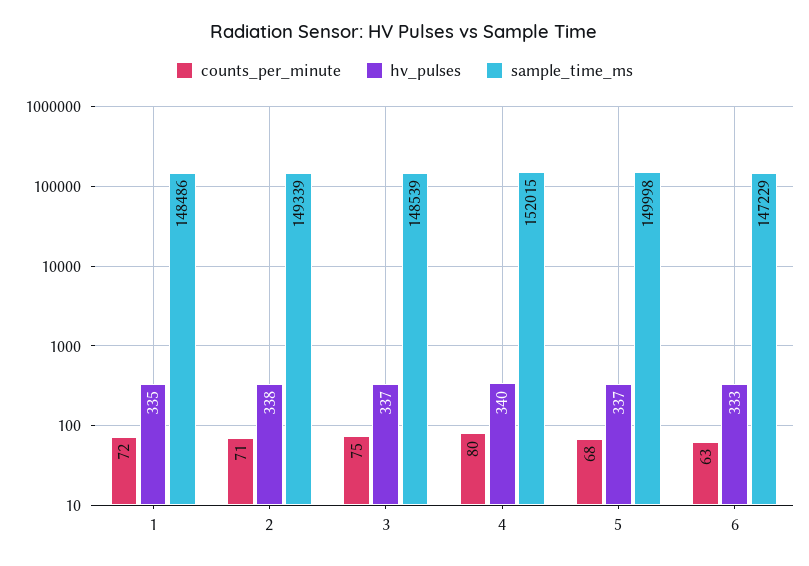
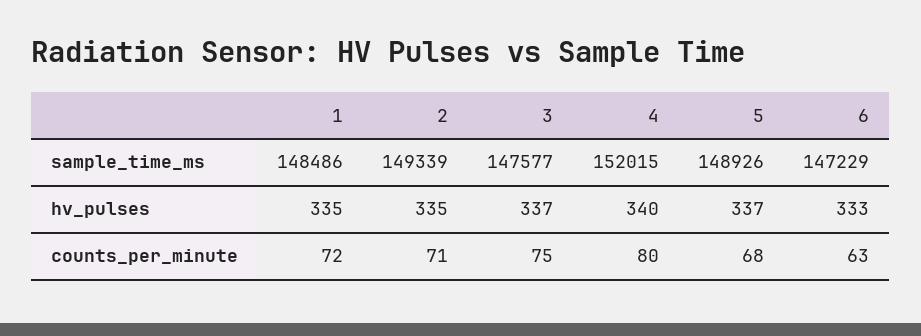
hv_pulses, 2: 338 -> 335
sample_time_ms, 3: 148539 -> 147577
sample_time_ms, 5: 149998 -> 148926

